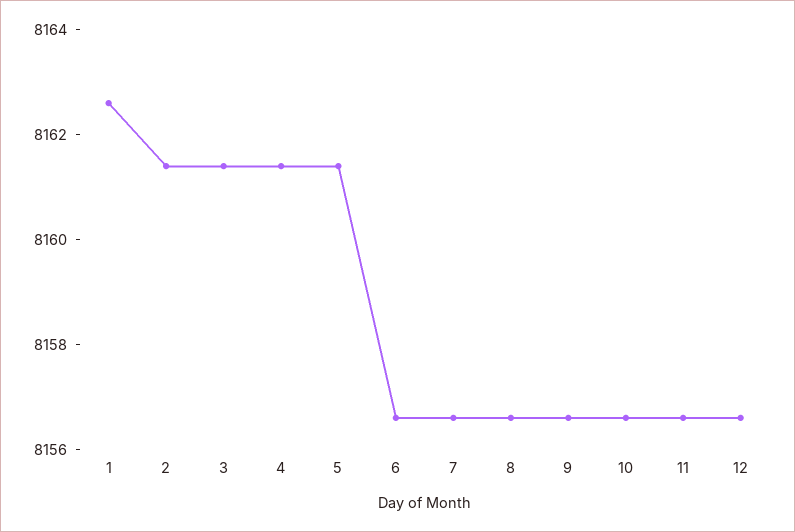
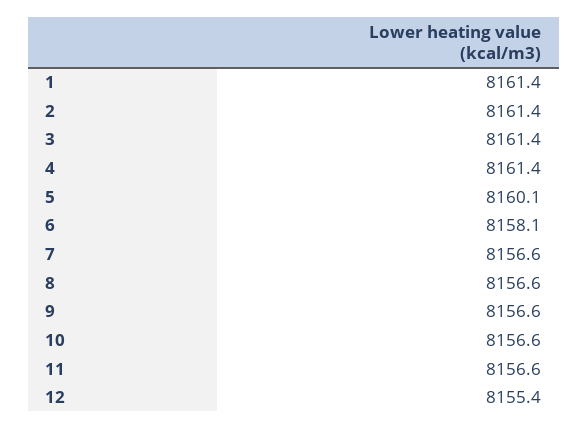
1: 8162.5 -> 8161.4
5: 8161.5 -> 8160.1
6: 8156.5 -> 8158.1
12: 8156.5 -> 8155.4

